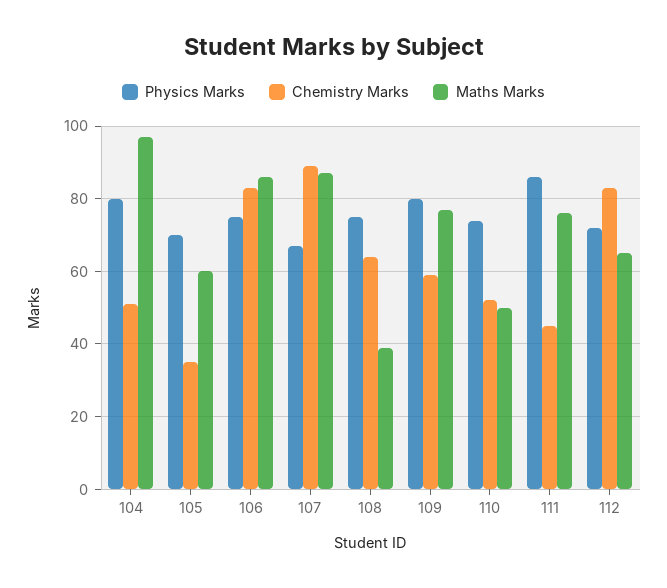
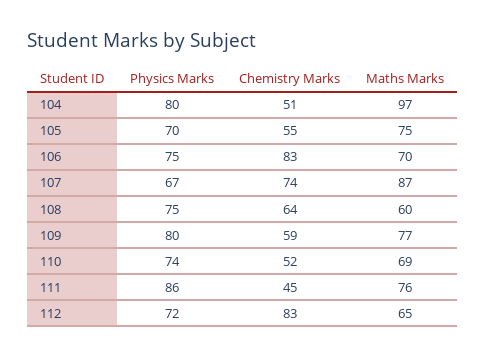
Chemistry Marks, 105: 35 -> 55
Maths Marks, 105: 60 -> 75
Maths Marks, 106: 85 -> 70
Chemistry Marks, 107: 90 -> 74
Maths Marks, 108: 40 -> 60
Maths Marks, 110: 50 -> 69

